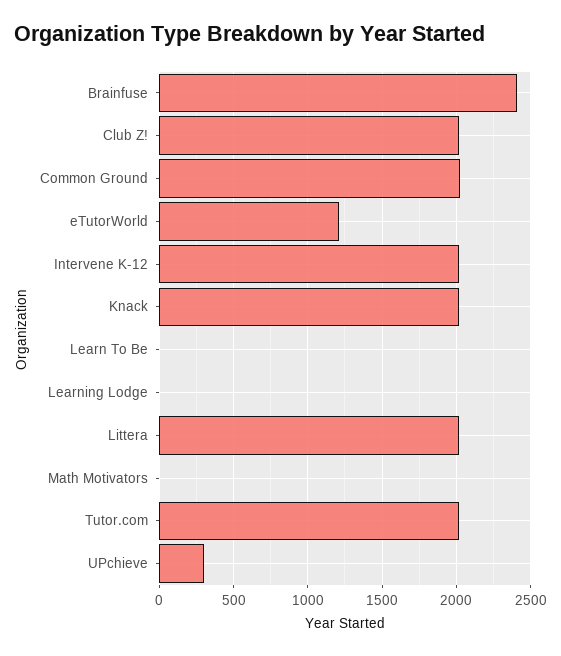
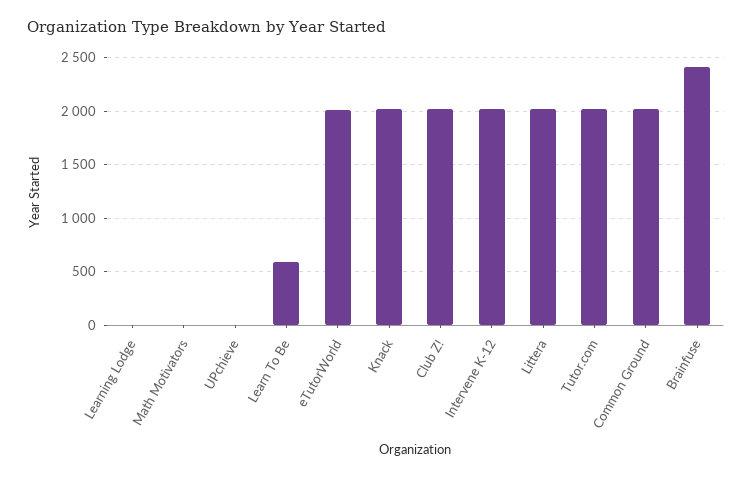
eTutorWorld: 1200 -> 2000
Learn To Be: 0 -> 600
UPchieve: 300 -> 0

